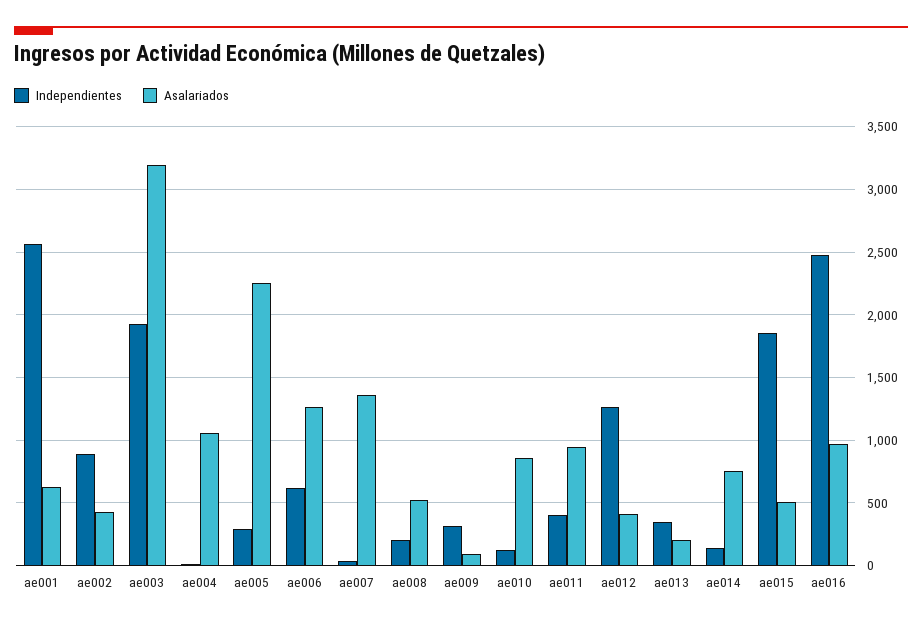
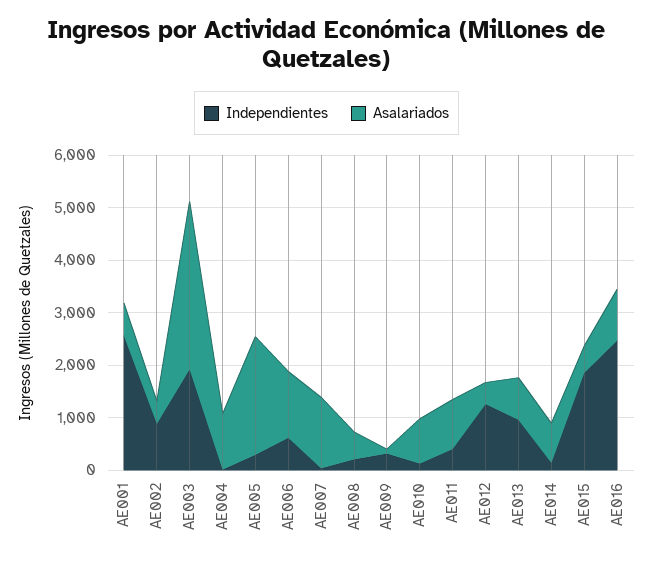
Independientes, ae013: 350 -> 1000
Asalariados, ae013: 200 -> 800

